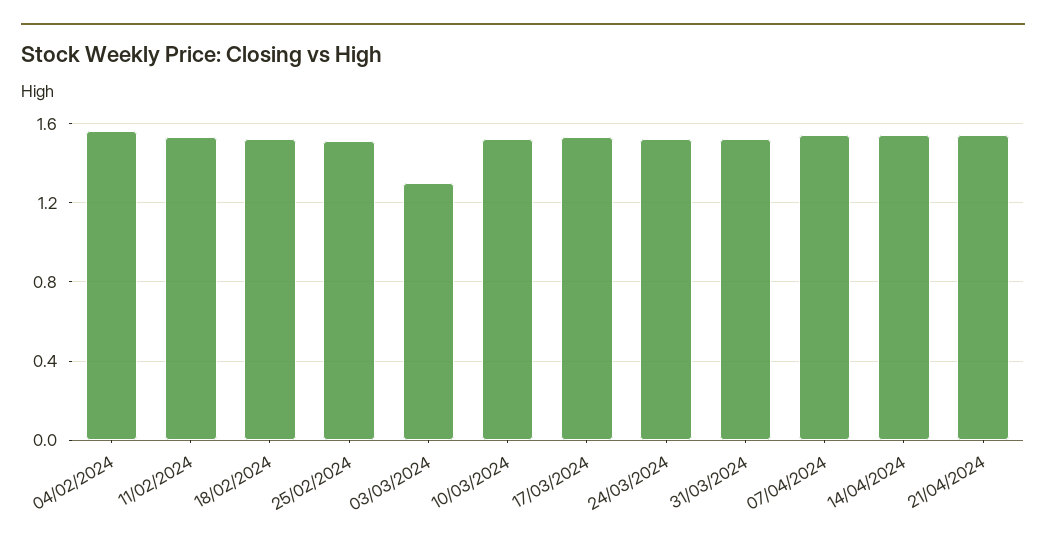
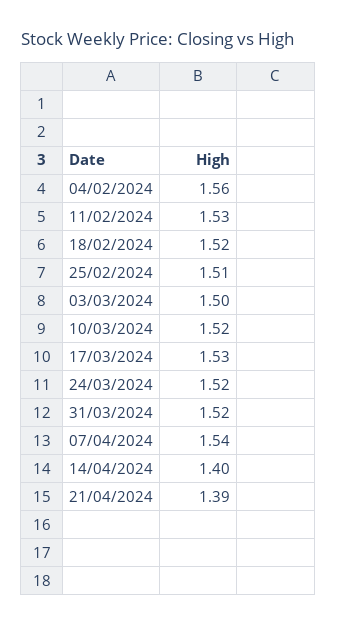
03/03/2024: 1.3 -> 1.5
14/04/2024: 1.55 -> 1.4
21/04/2024: 1.55 -> 1.39

